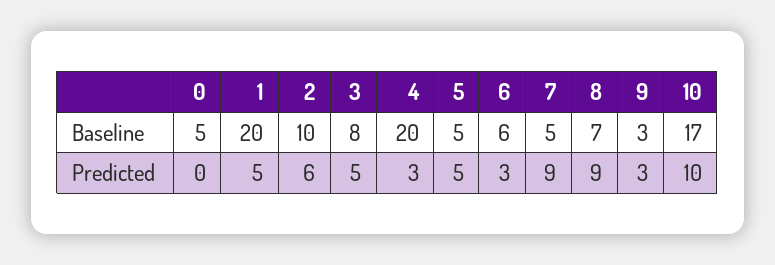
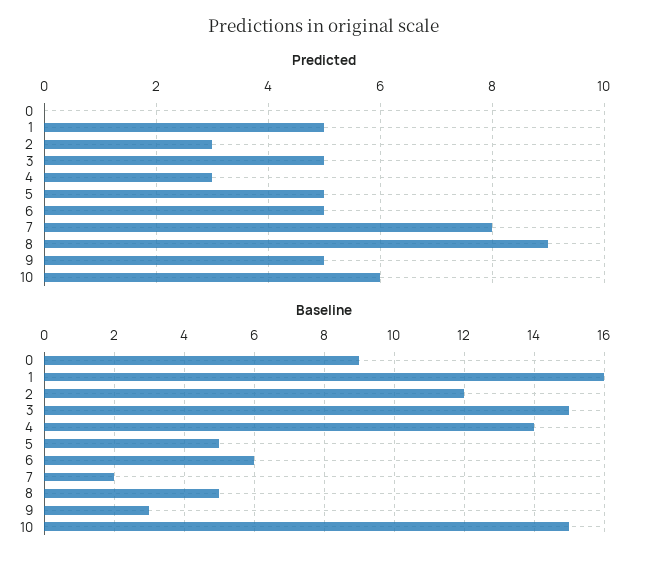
Baseline, 0: 5 -> 9
Baseline, 1: 20 -> 16
Baseline, 2: 10 -> 12
Baseline, 3: 8 -> 15
Baseline, 4: 20 -> 14
Baseline, 7: 5 -> 2
Baseline, 8: 7 -> 5
Baseline, 10: 17 -> 15
Predicted, 2: 6 -> 3
Predicted, 6: 3 -> 5
Predicted, 7: 9 -> 8
Predicted, 9: 3 -> 5
Predicted, 10: 10 -> 6

